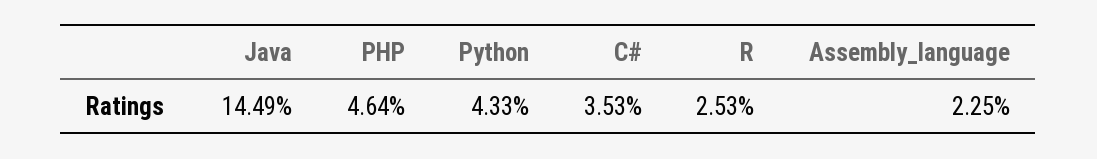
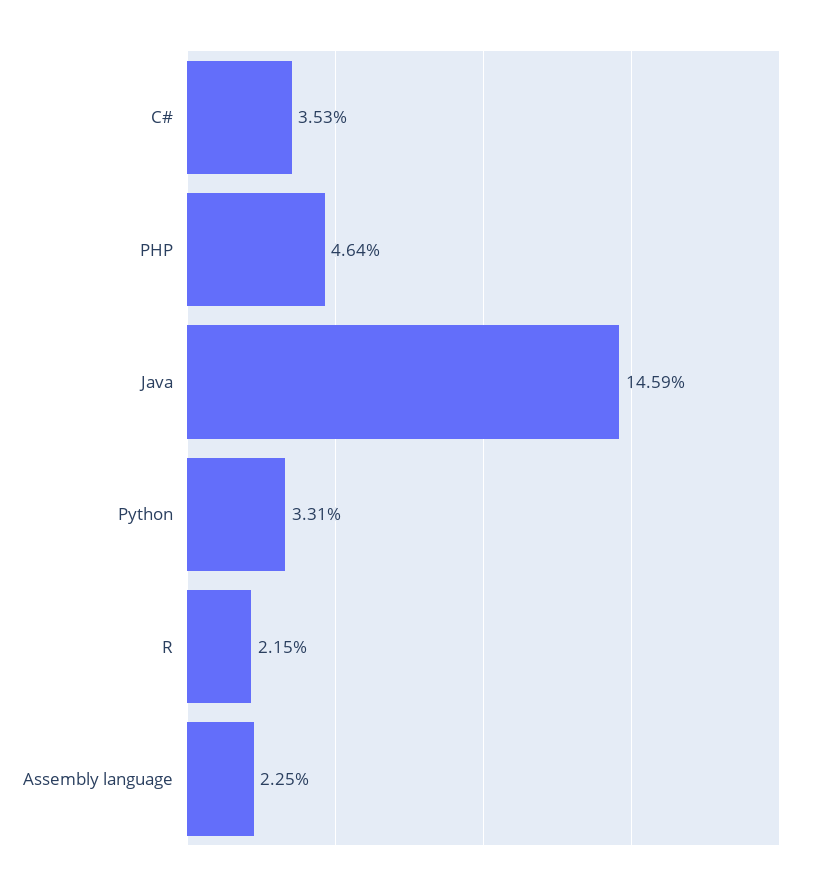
Java: 14.49 -> 14.59
Python: 4.33 -> 3.31
R: 2.53 -> 2.15

